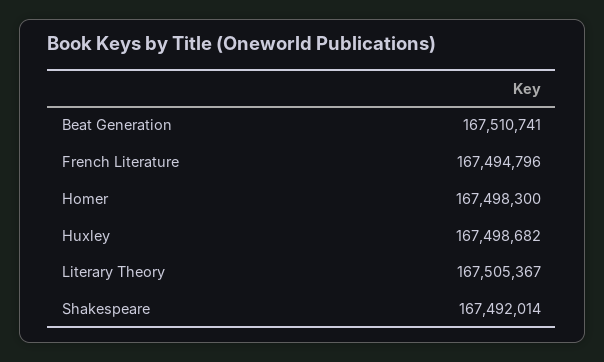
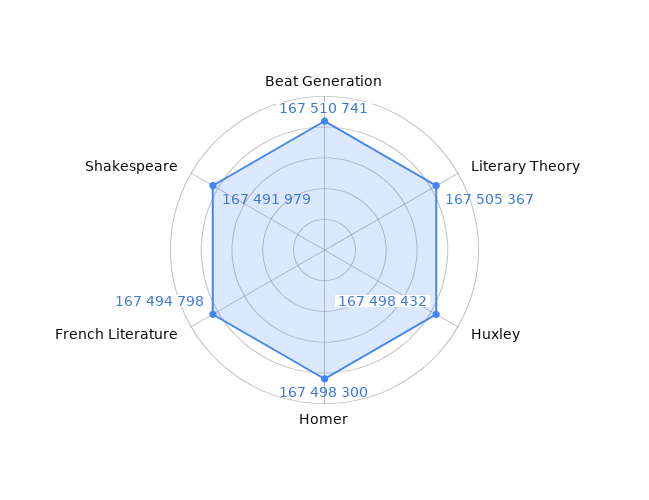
French Literature: 167494796 -> 167494798
Huxley: 167498682 -> 167498432
Shakespeare: 167492014 -> 167491979

